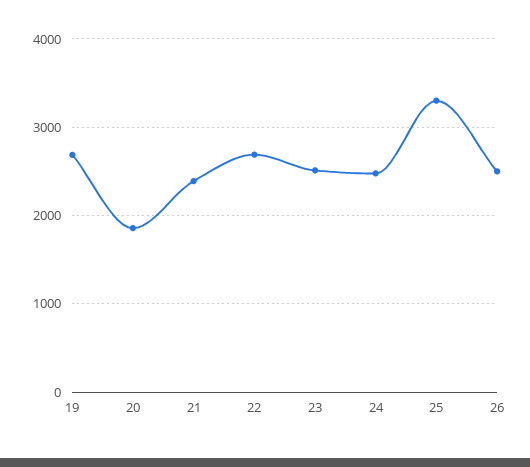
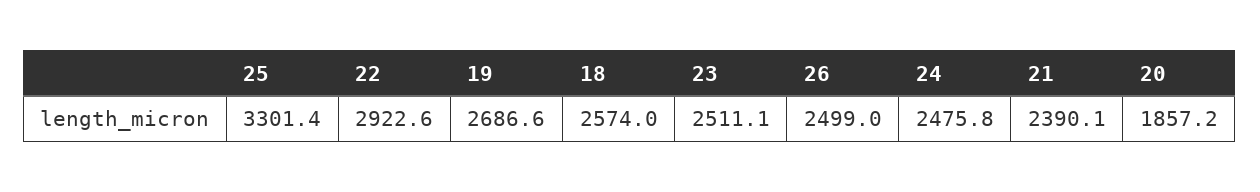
22: 2700 -> 2922.6
18: none -> 2574

